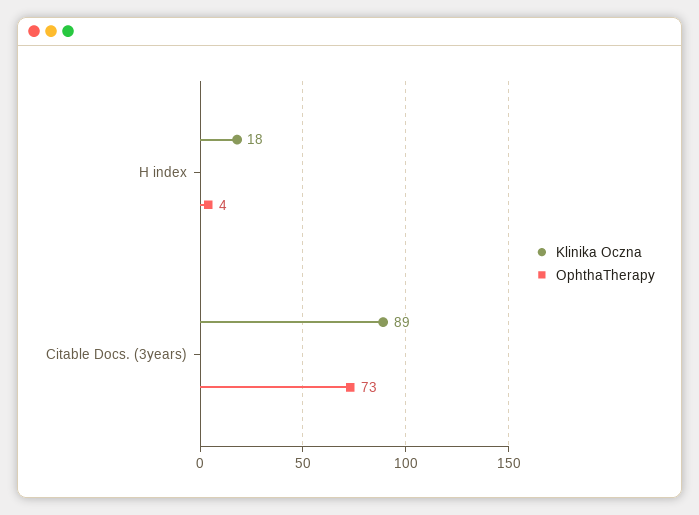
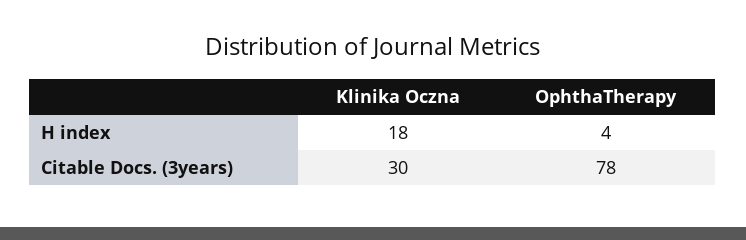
Klinika Oczna, Citable Docs. (3years): 89 -> 30
OphthaTherapy, Citable Docs. (3years): 73 -> 78

